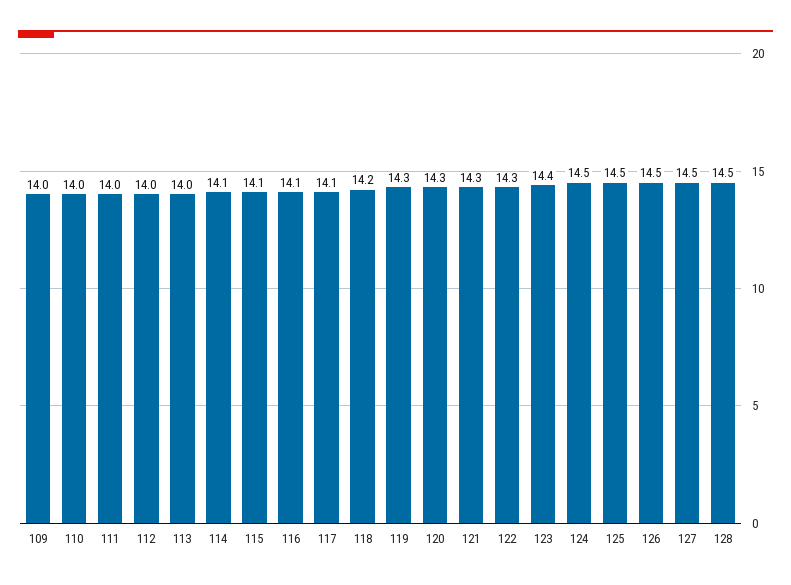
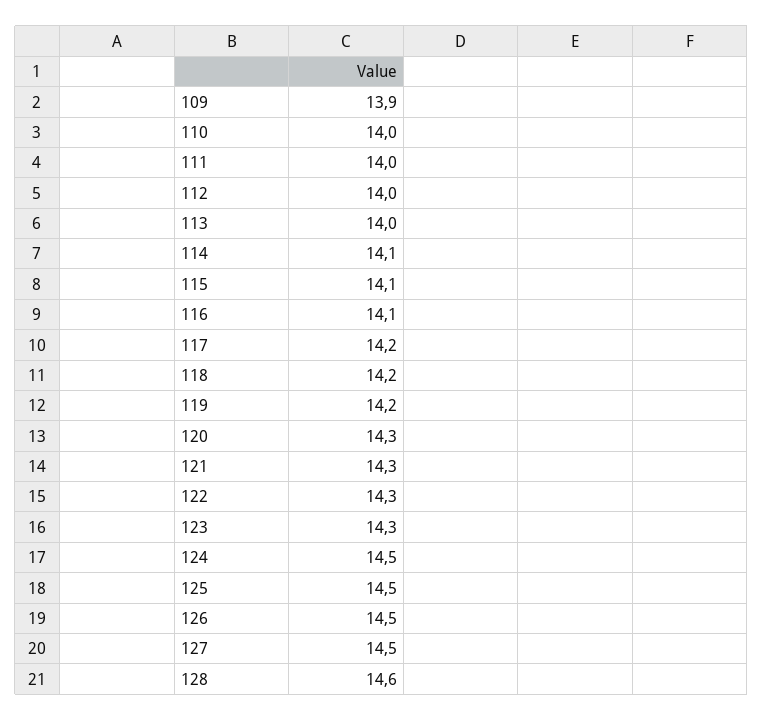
109: 14 -> 13.9
117: 14.1 -> 14.2
119: 14.3 -> 14.2
123: 14.4 -> 14.3
128: 14.5 -> 14.6

